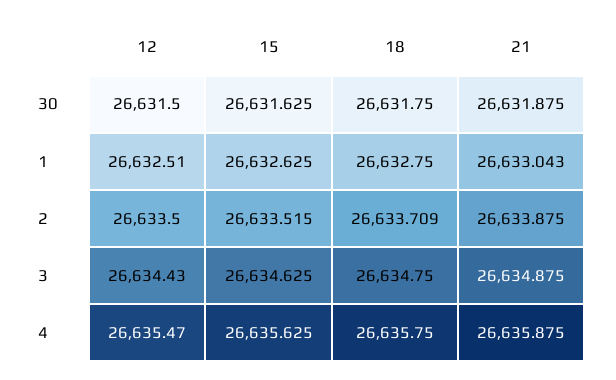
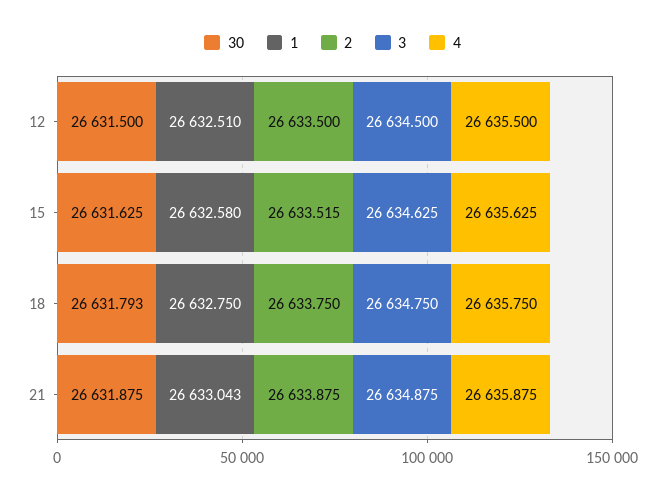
30, 18: 26631.75 -> 26631.793
1, 15: 26632.625 -> 26632.58
2, 18: 26633.709 -> 26633.75
3, 12: 26634.43 -> 26634.5
4, 12: 26635.47 -> 26635.5

